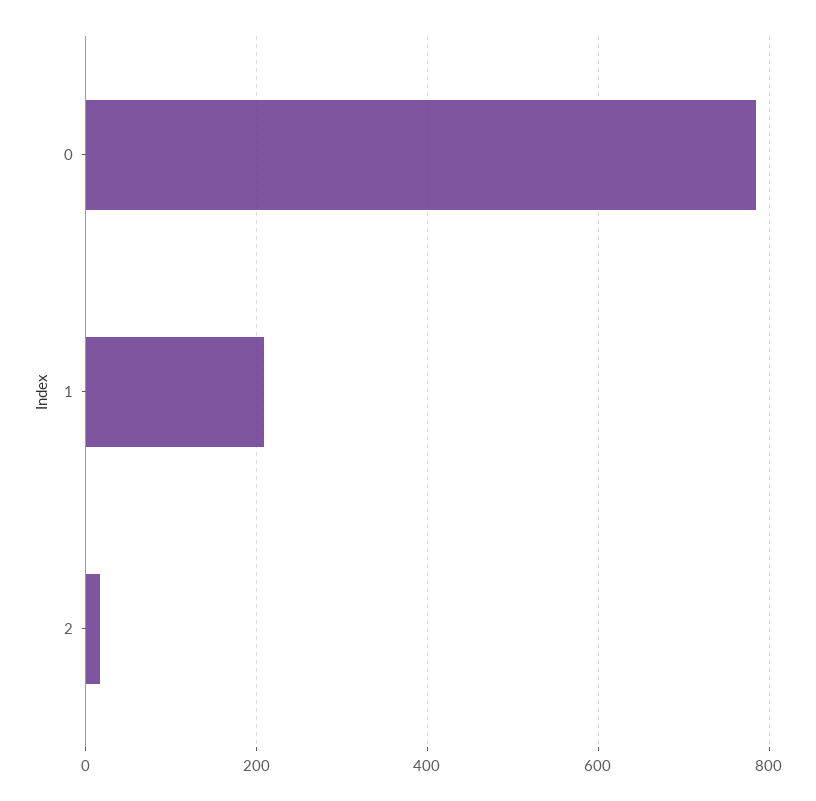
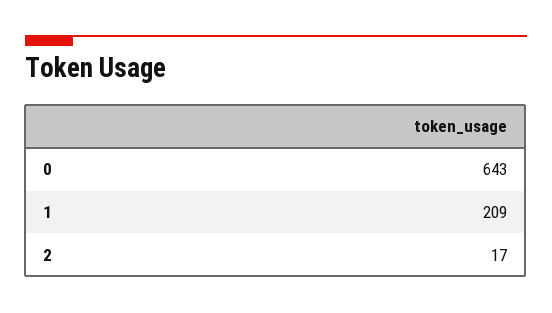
0: 780 -> 643

